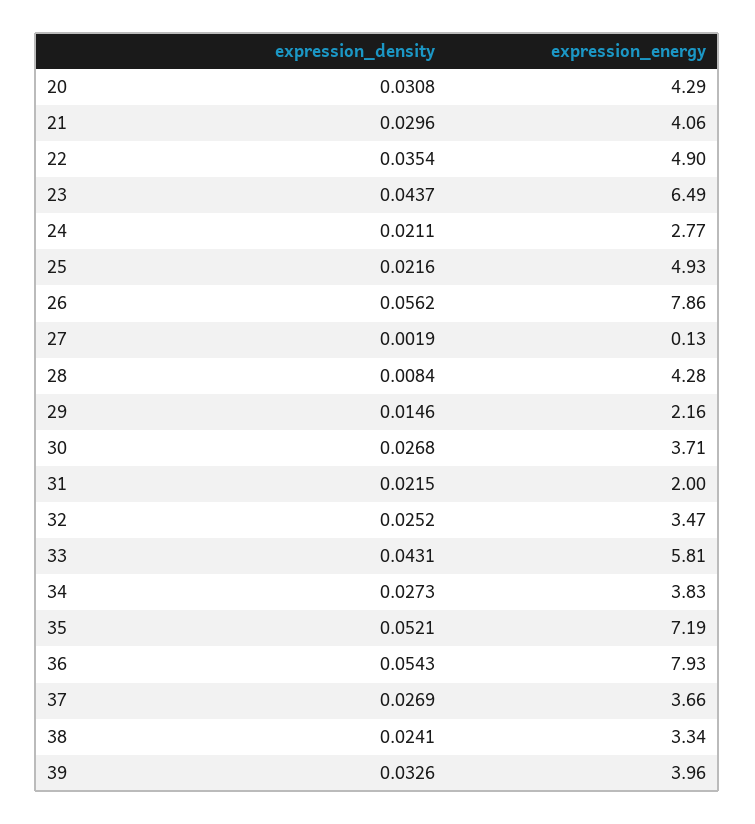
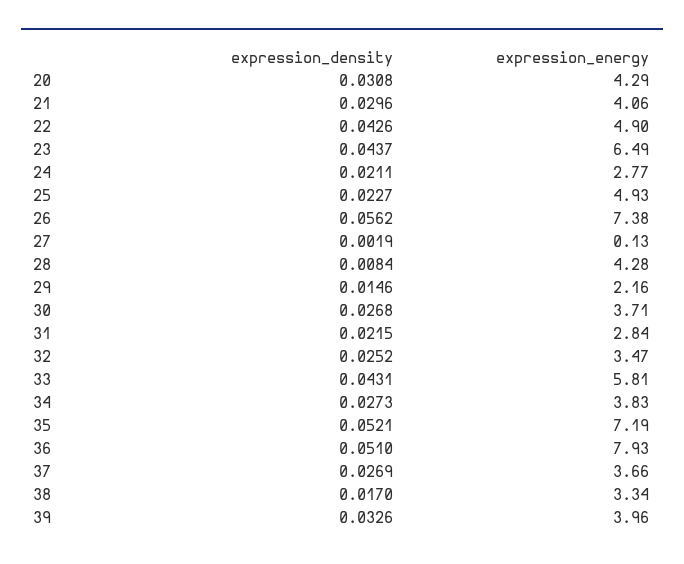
expression_density, 22: 0.0354 -> 0.0426
expression_density, 25: 0.0216 -> 0.0227
expression_energy, 26: 7.86 -> 7.38
expression_energy, 31: 2 -> 2.84
expression_density, 36: 0.0543 -> 0.051
expression_density, 38: 0.0241 -> 0.017

